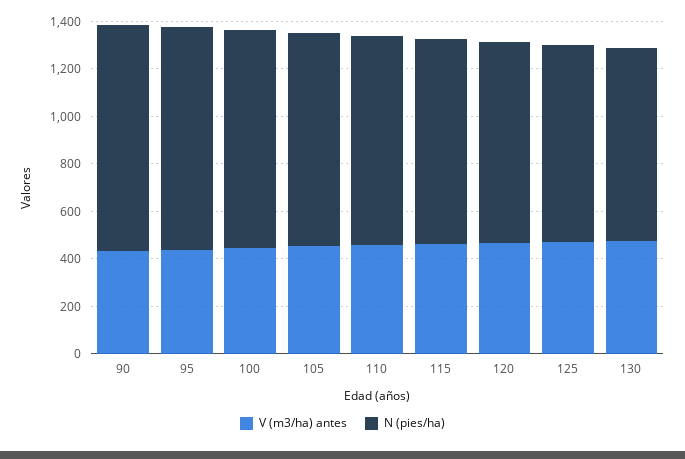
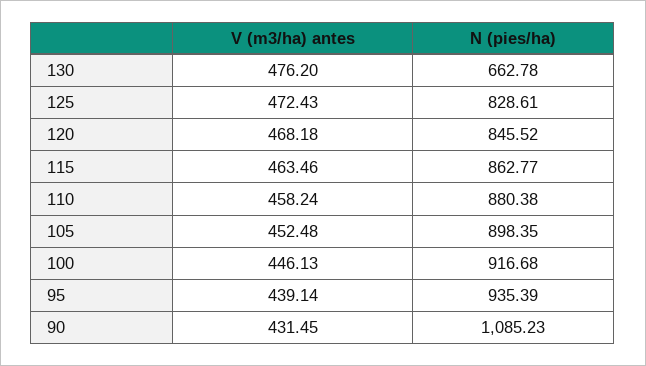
N (pies/ha), 90: 950 -> 1085.23
N (pies/ha), 130: 800 -> 662.78

